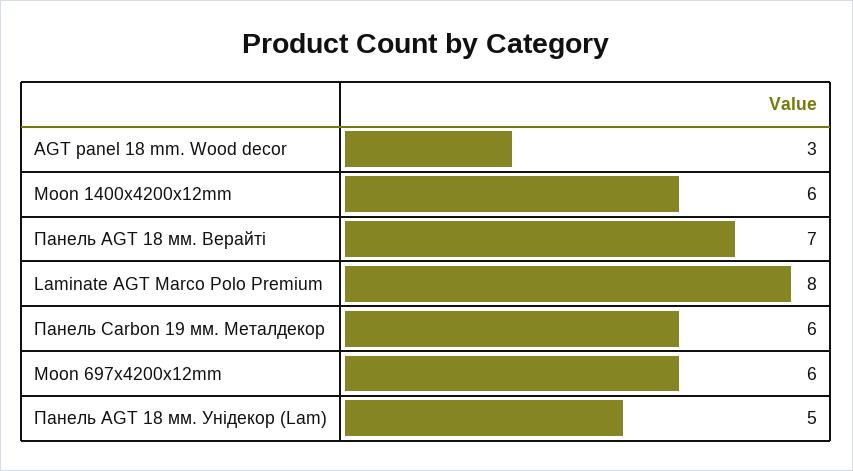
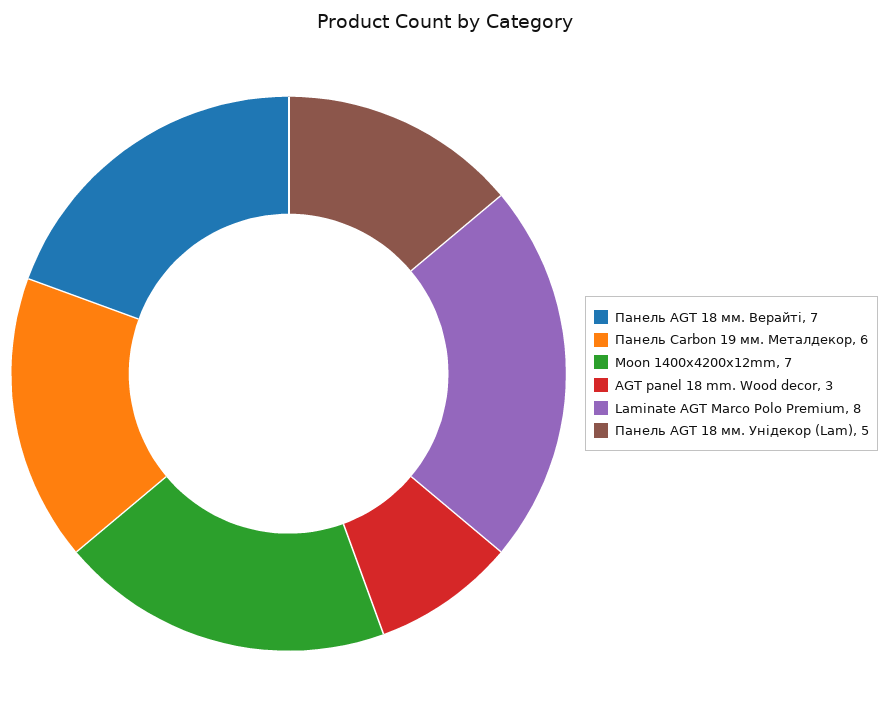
Moon 1400x4200x12mm: 6 -> 7
Moon 697x4200x12mm: 6 -> none

